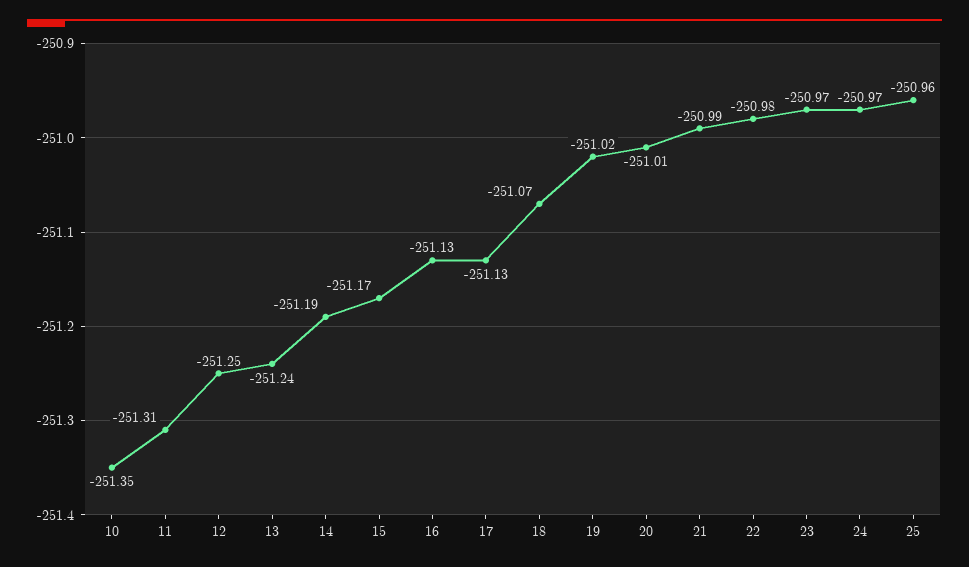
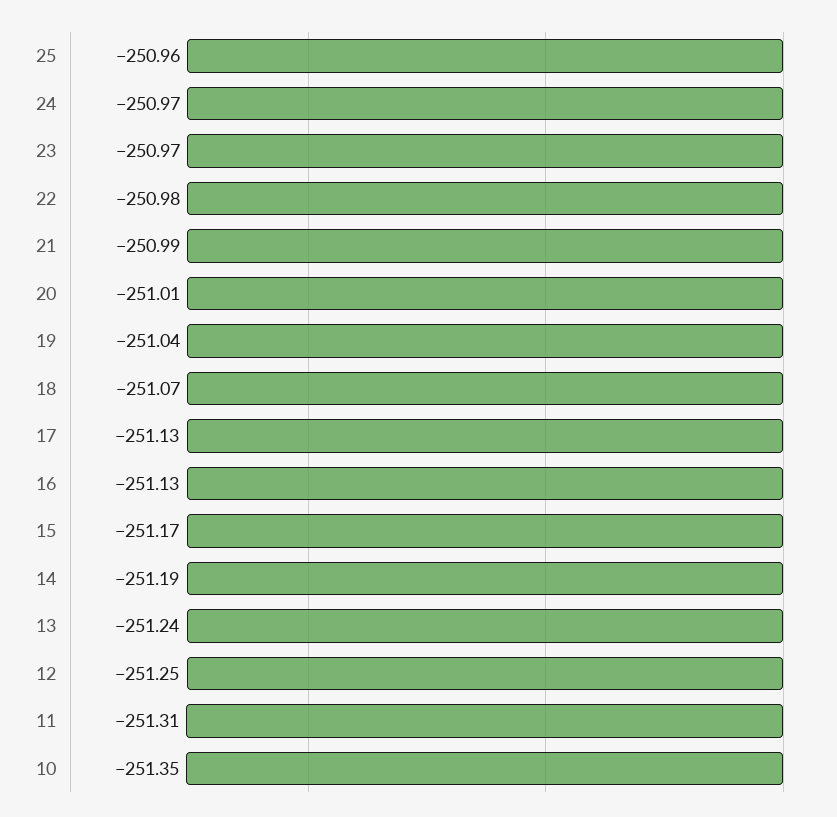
19: -251.02 -> -251.04

